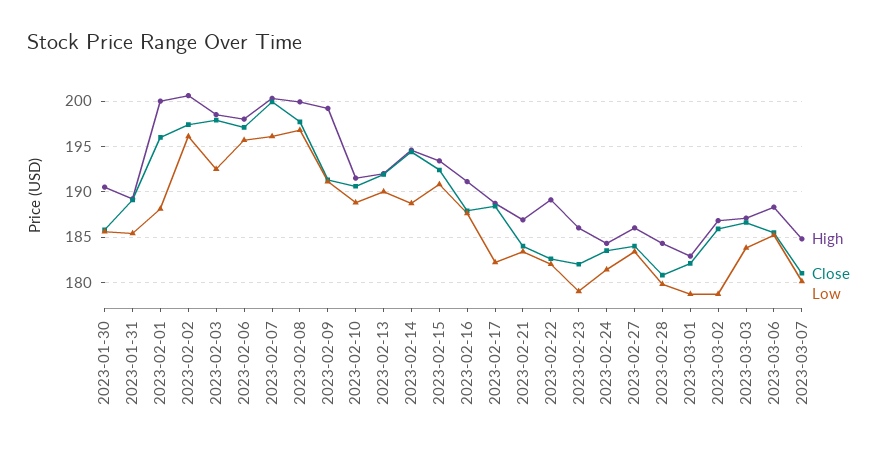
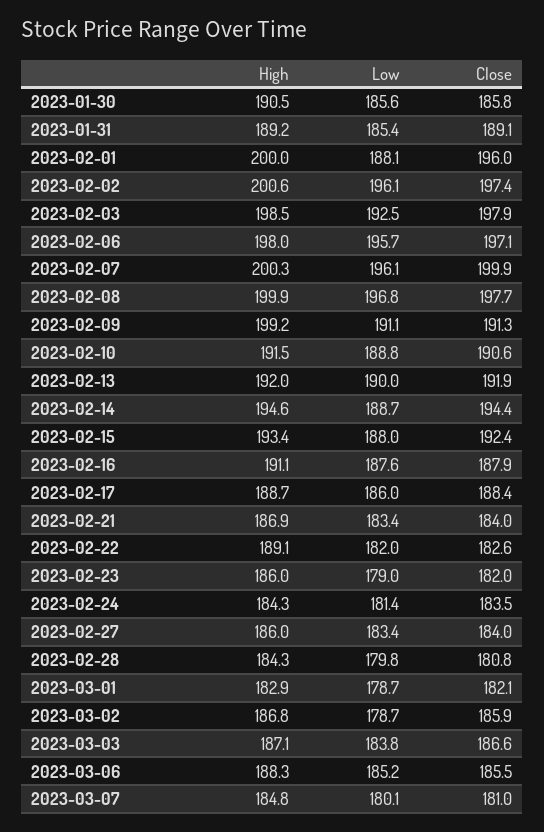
Low, 2023-02-15: 191 -> 188
Low, 2023-02-17: 182 -> 186

